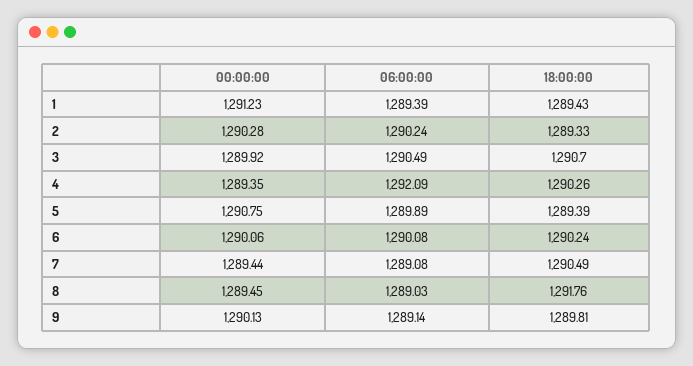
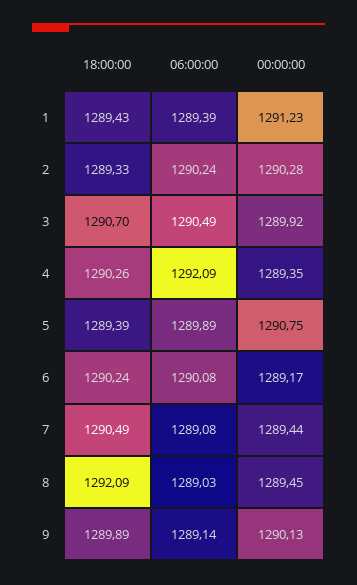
00:00:00, 6: 1290.06 -> 1289.17
18:00:00, 8: 1291.76 -> 1292.09
18:00:00, 9: 1289.81 -> 1289.89

